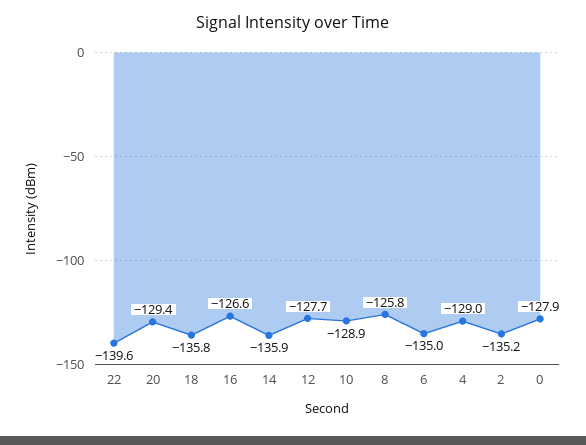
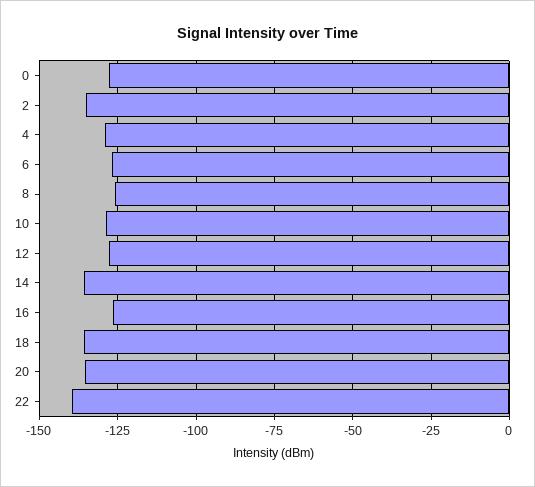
20: -129.4 -> -135
6: -135 -> -127.5

